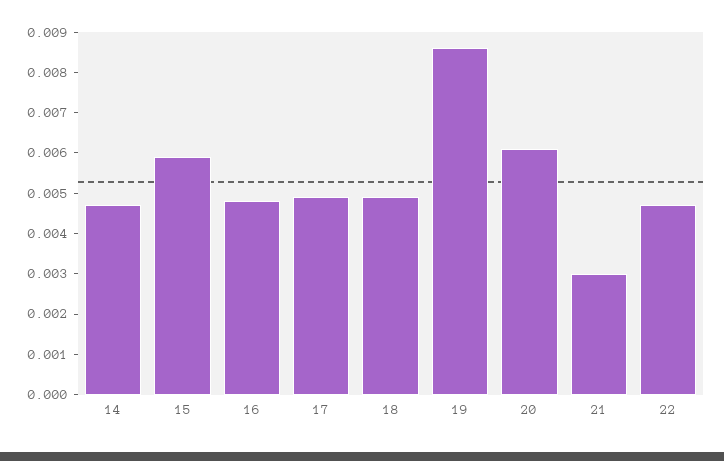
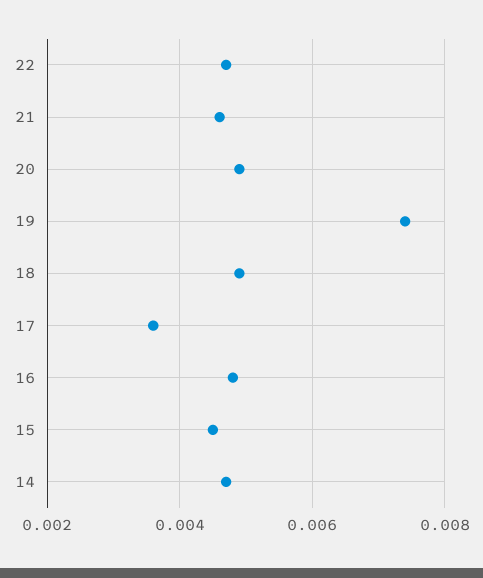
15: 0.006 -> 0.0045
17: 0.005 -> 0.0035
19: 0.0085 -> 0.0075
20: 0.006 -> 0.005
21: 0.003 -> 0.0045

